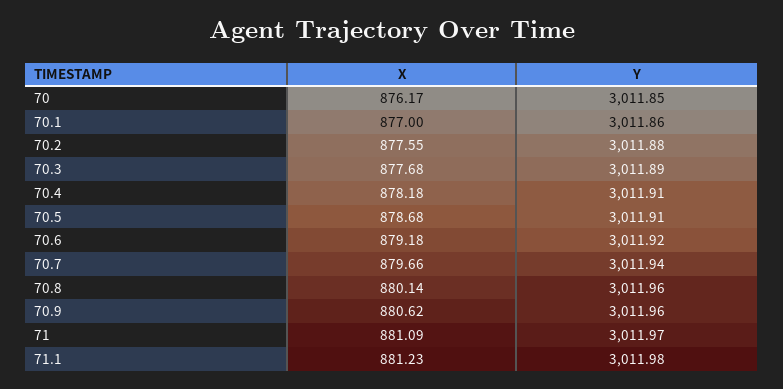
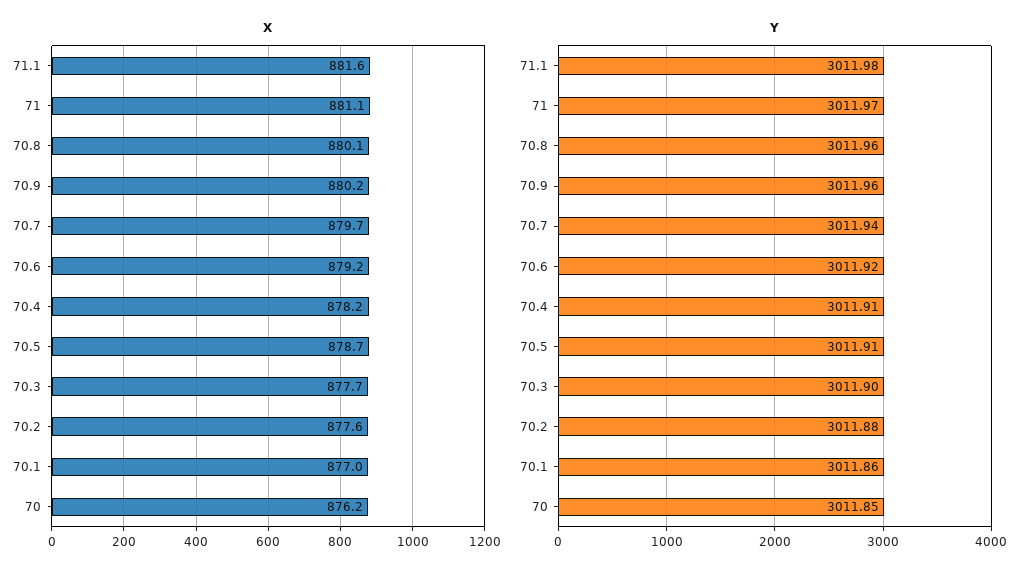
Y, 70.3: 3011.89 -> 3011.9
X, 70.9: 880.62 -> 880.2
X, 71.1: 881.23 -> 881.6

